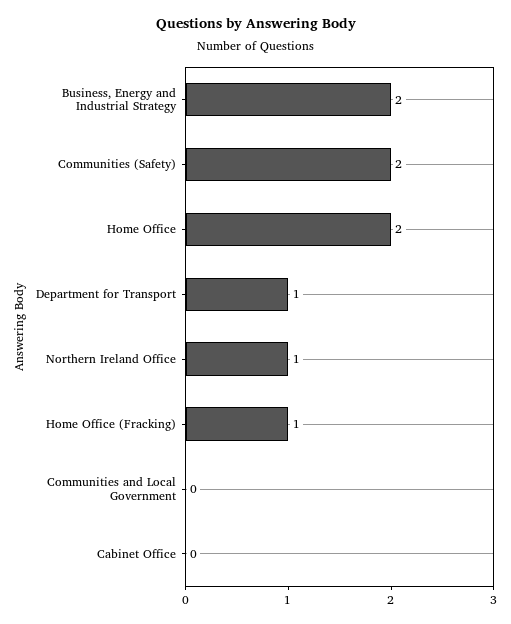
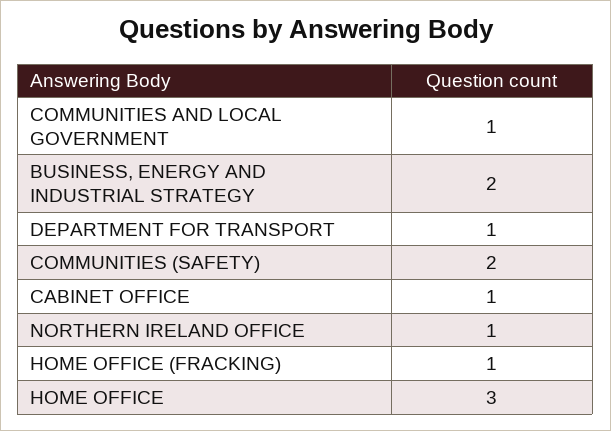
Home Office: 2 -> 3
Communities and Local Government: 0 -> 1
Cabinet Office: 0 -> 1

